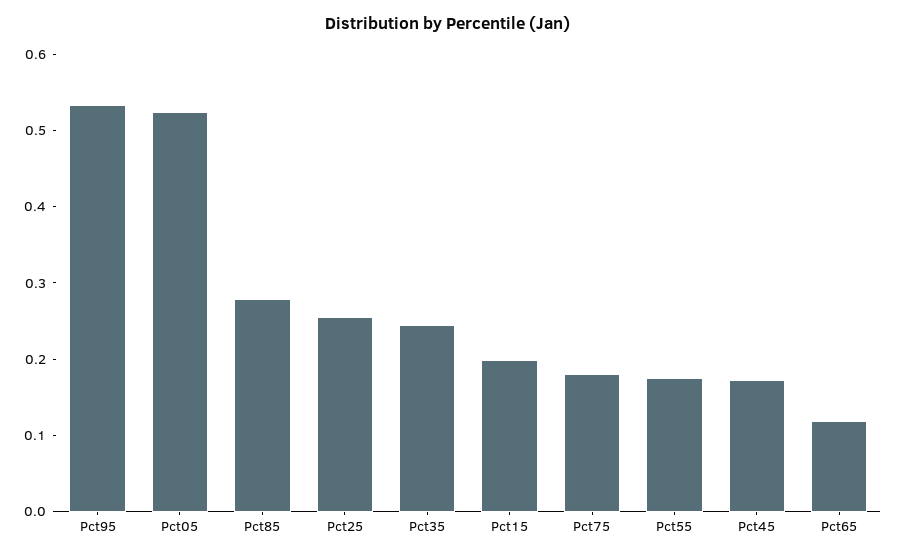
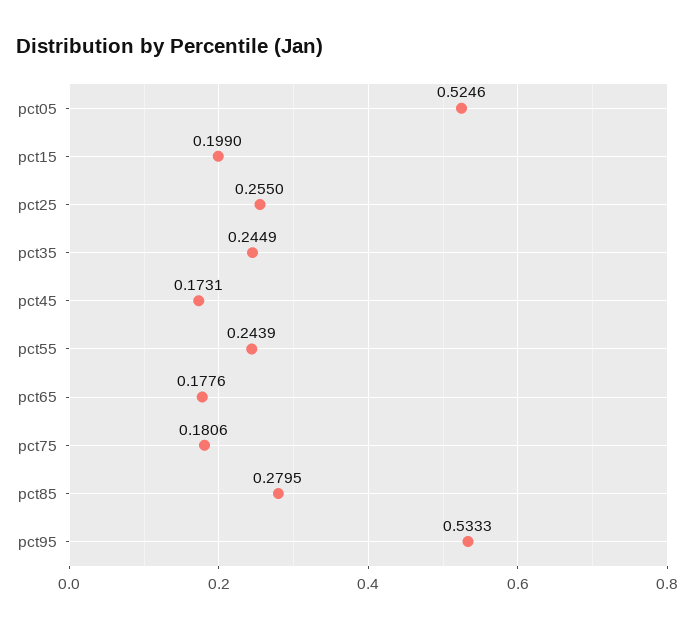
Pct55: 0.18 -> 0.2439
Pct65: 0.12 -> 0.1776

